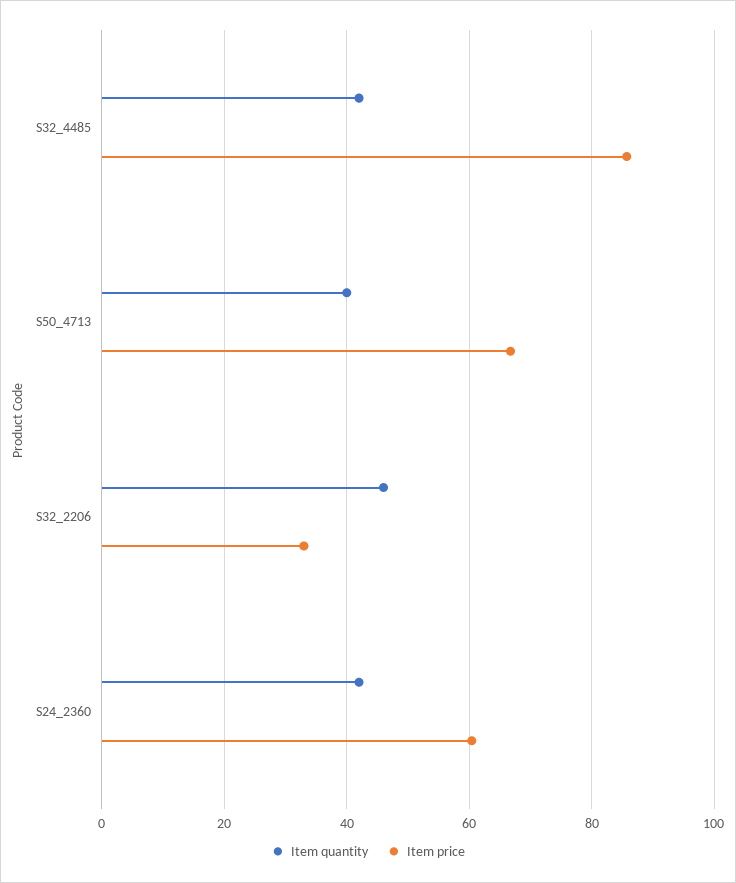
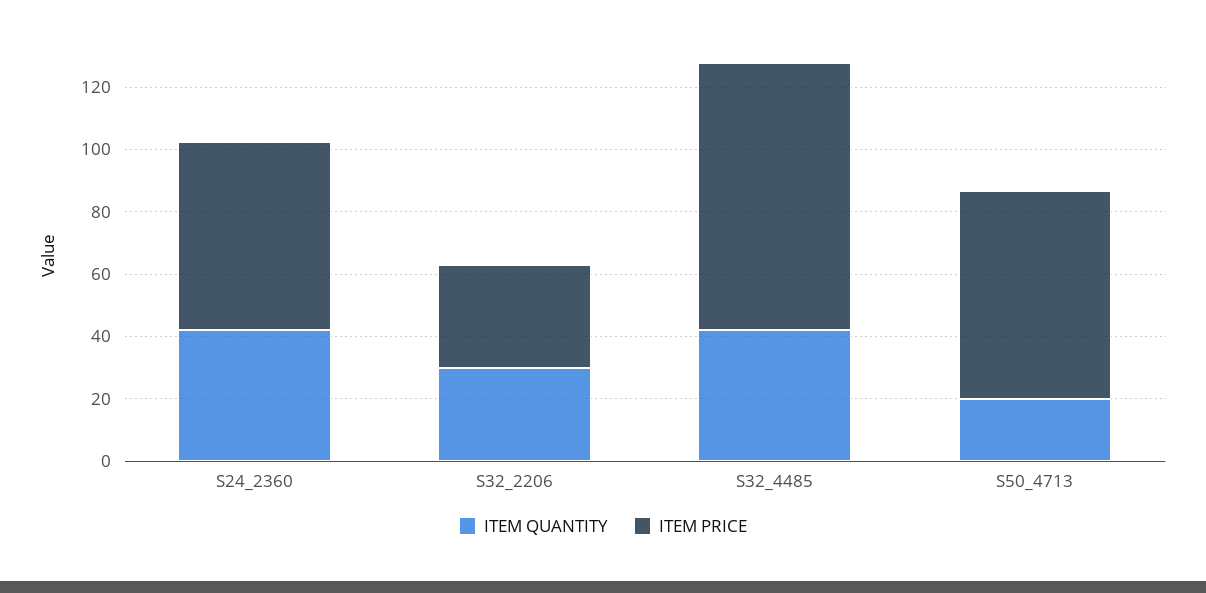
Item quantity, S50_4713: 40 -> 20
Item quantity, S32_2206: 46 -> 30

